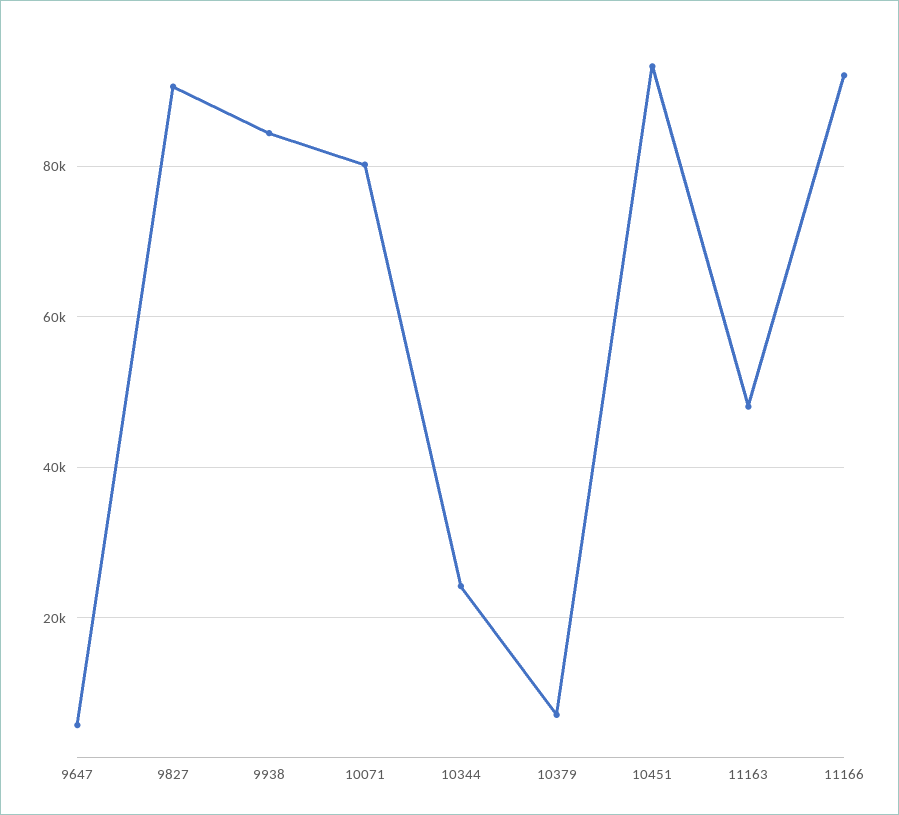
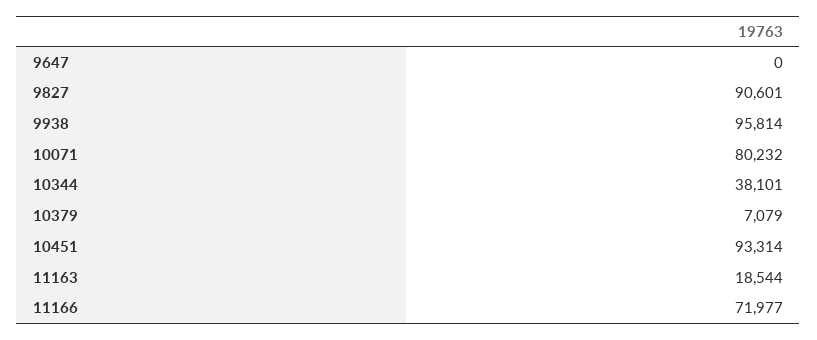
9647: 6000 -> 0
9938: 84000 -> 95814
10344: 24000 -> 38101
11163: 48000 -> 18544
11166: 92000 -> 71977

